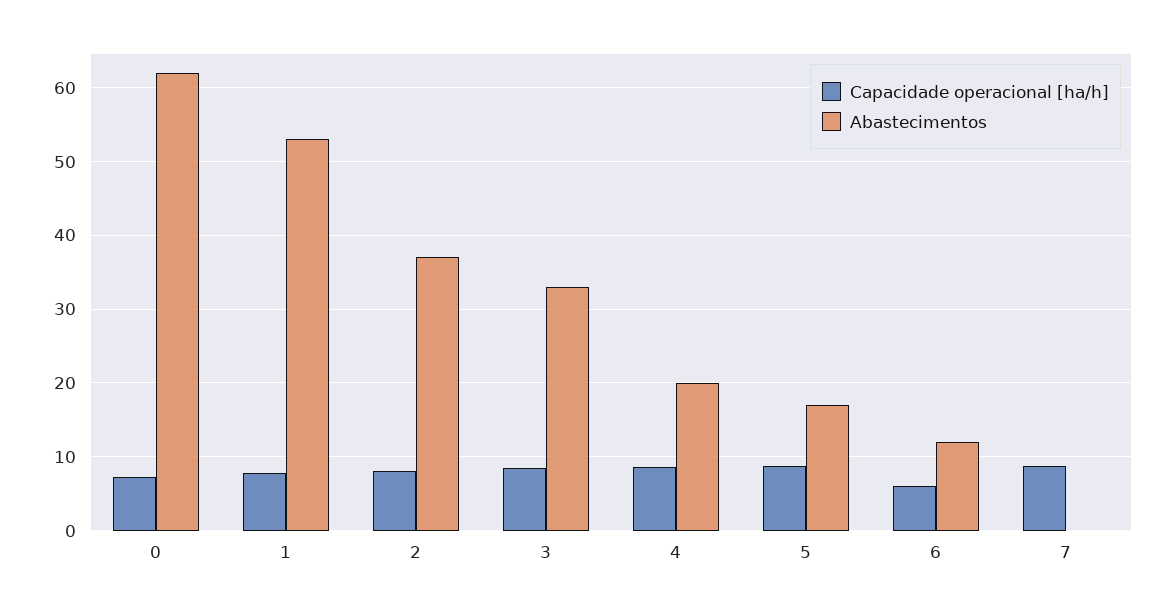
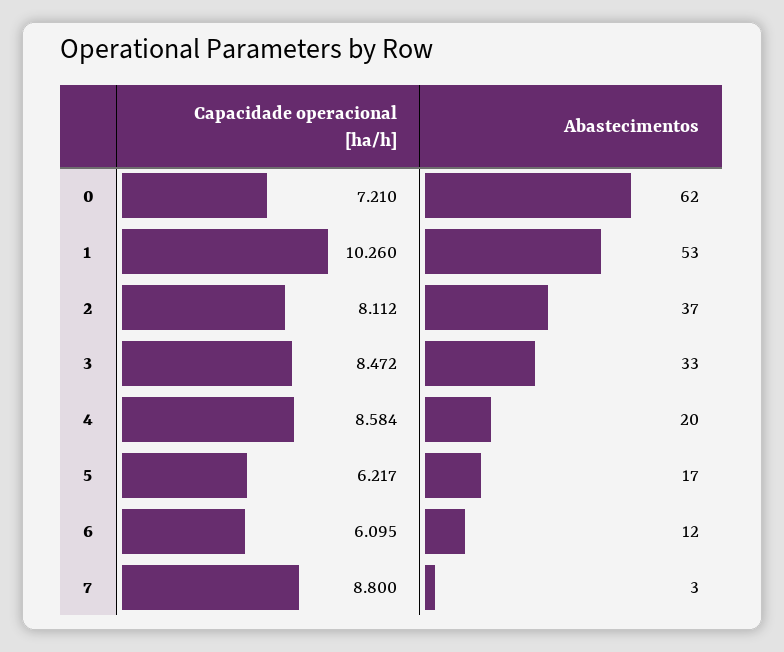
Capacidade operacional [ha/h], 1: 8 -> 10.26
Capacidade operacional [ha/h], 5: 9 -> 6.217
Abastecimentos, 7: 0 -> 3

